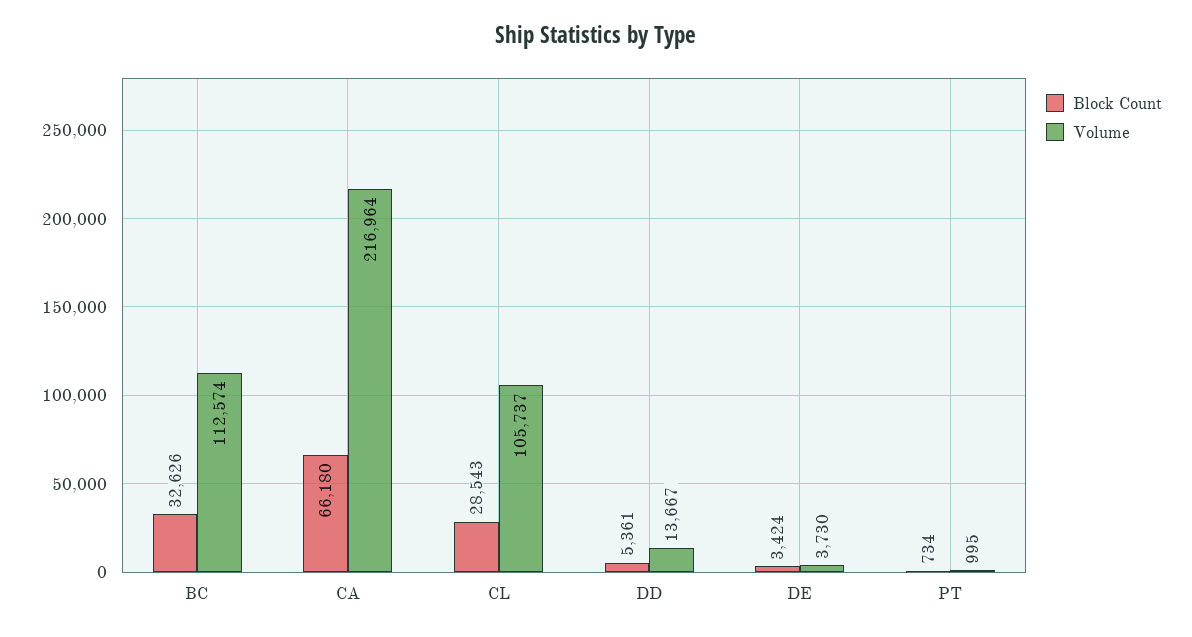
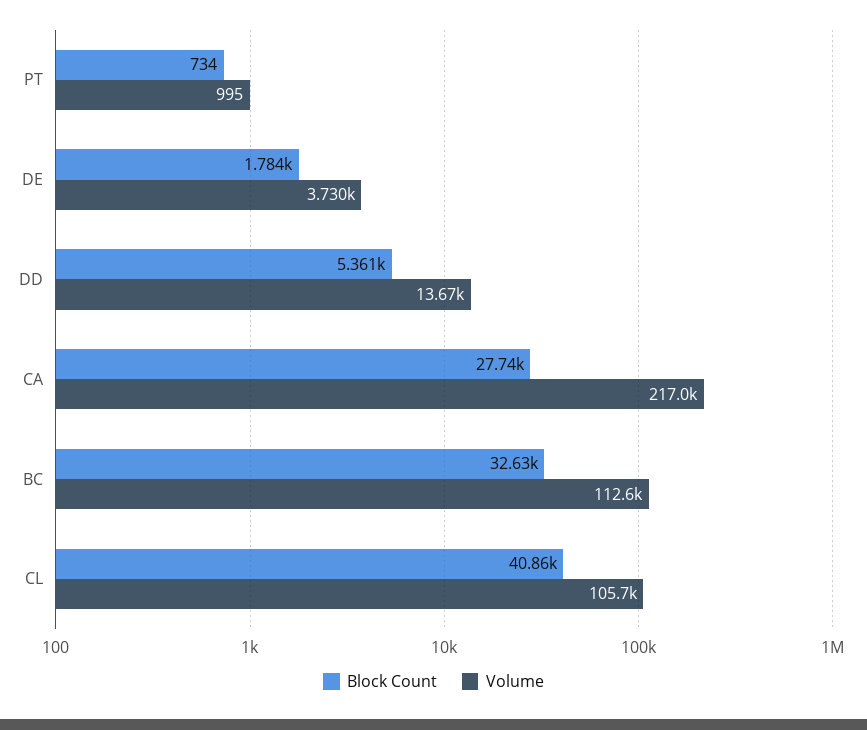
Block Count, CA: 66180 -> 27740
Block Count, CL: 28543 -> 40860
Block Count, DE: 3424 -> 1784

